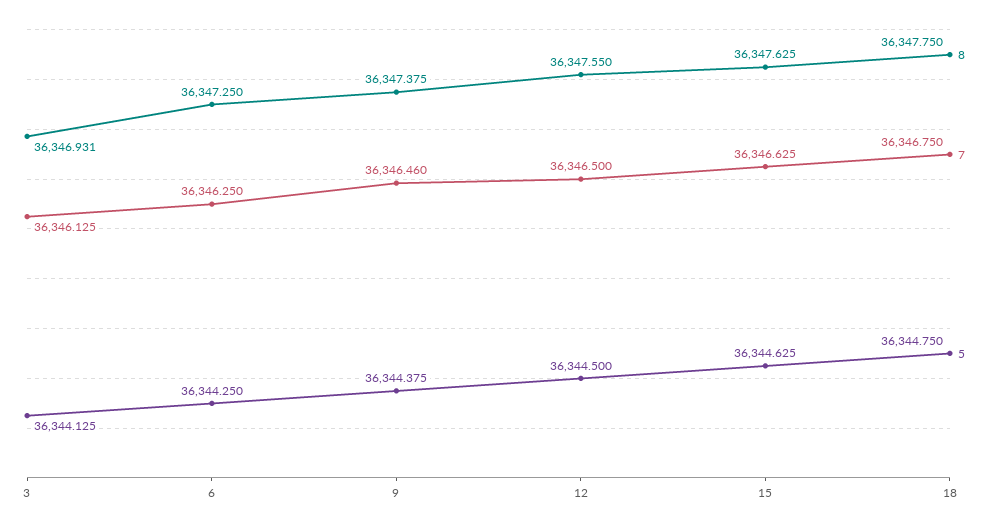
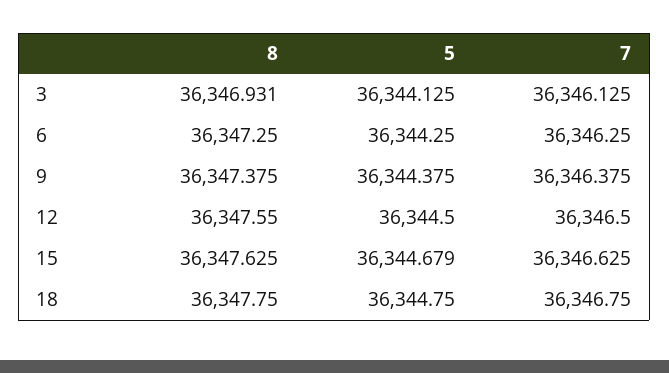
7, 9: 36346.46 -> 36346.375
5, 15: 36344.625 -> 36344.679

